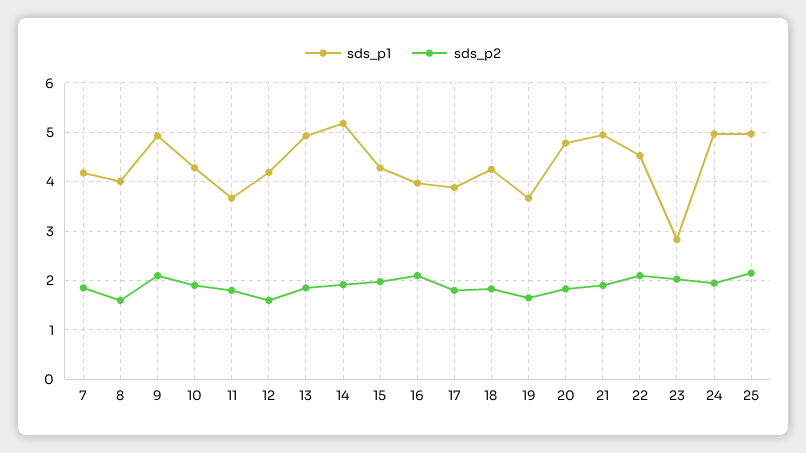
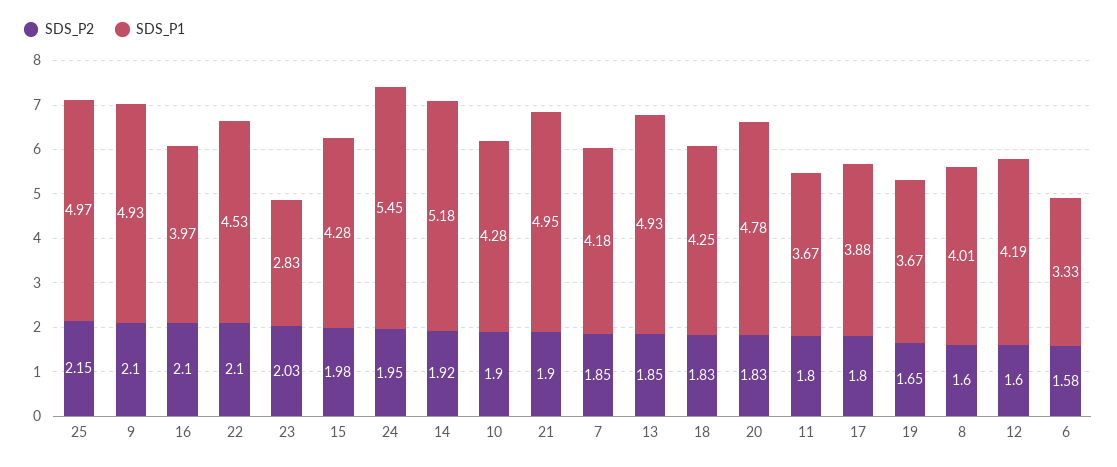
sds_p1, 24: 5 -> 5.45
sds_p2, 6: none -> 1.58
sds_p1, 6: none -> 3.33

